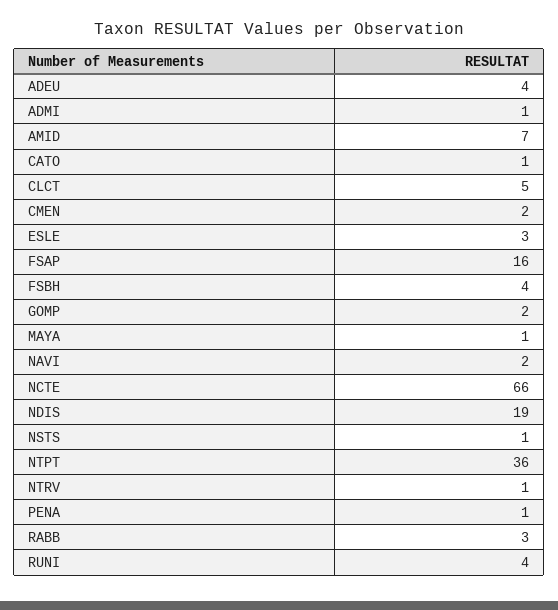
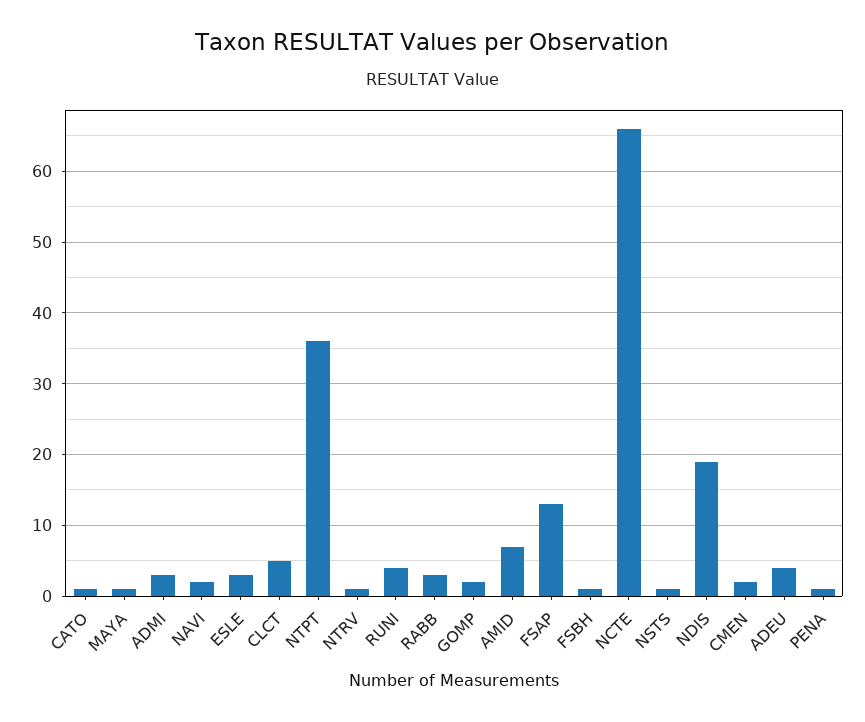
ADMI: 1 -> 3
FSAP: 16 -> 13
FSBH: 4 -> 1

